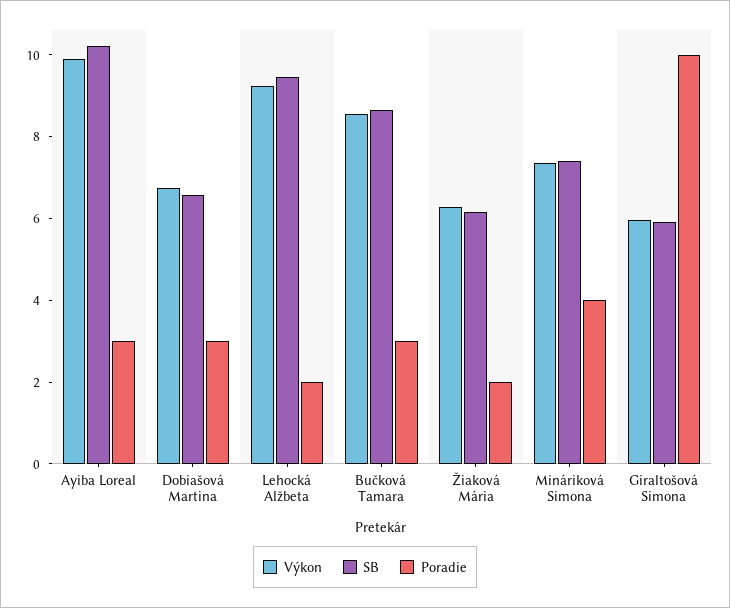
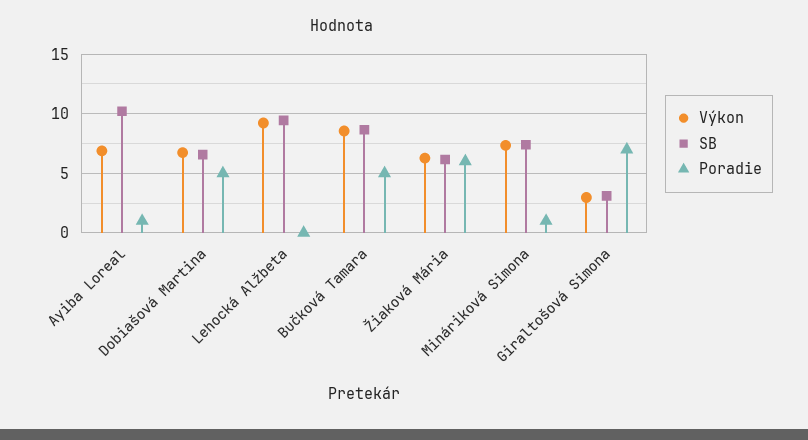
Výkon, Ayiba Loreal: 10 -> 7
Poradie, Ayiba Loreal: 3 -> 1
Poradie, Dobiašová Martina: 3 -> 5
Poradie, Lehocká Alžbeta: 2 -> 0
Poradie, Bučková Tamara: 3 -> 5
Poradie, Žiaková Mária: 2 -> 6
Poradie, Mináriková Simona: 4 -> 1
Výkon, Giraltošová Simona: 6 -> 3
SB, Giraltošová Simona: 6 -> 3
Poradie, Giraltošová Simona: 10 -> 7

